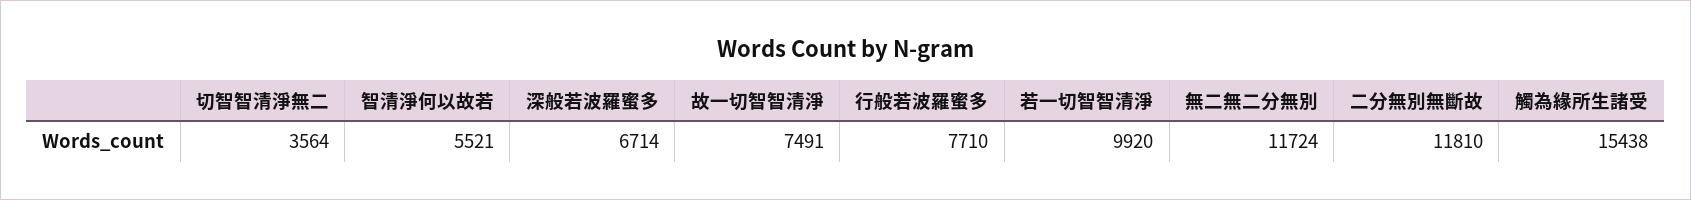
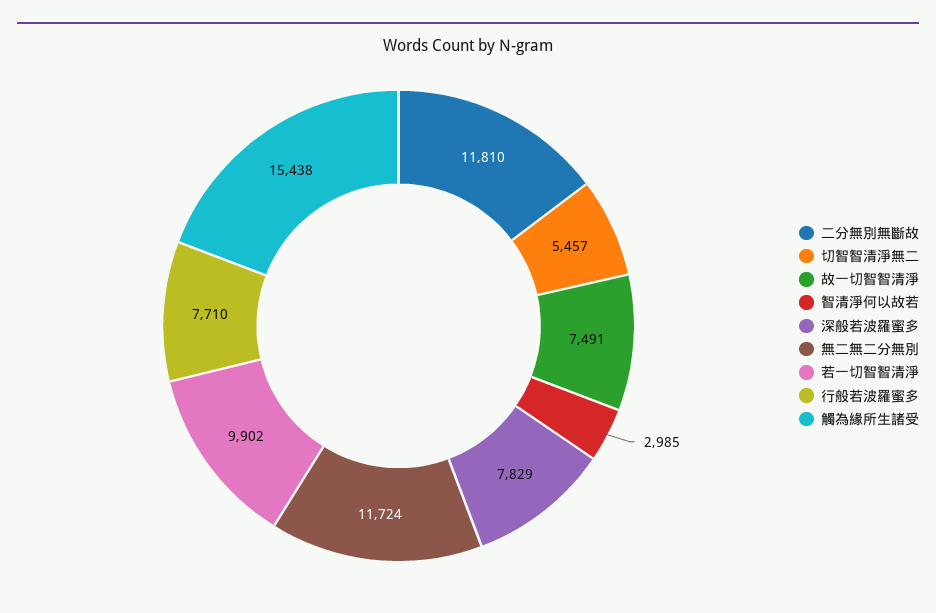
切智智清淨無二: 3564 -> 5457
智清淨何以故若: 5521 -> 2985
深般若波羅蜜多: 6714 -> 7829
若一切智智清淨: 9920 -> 9902

